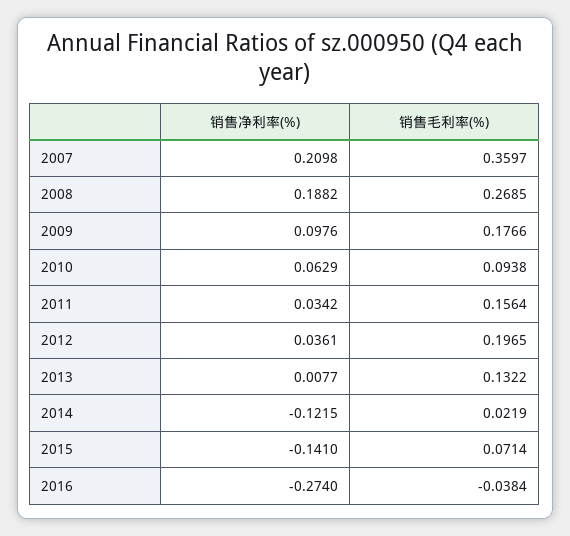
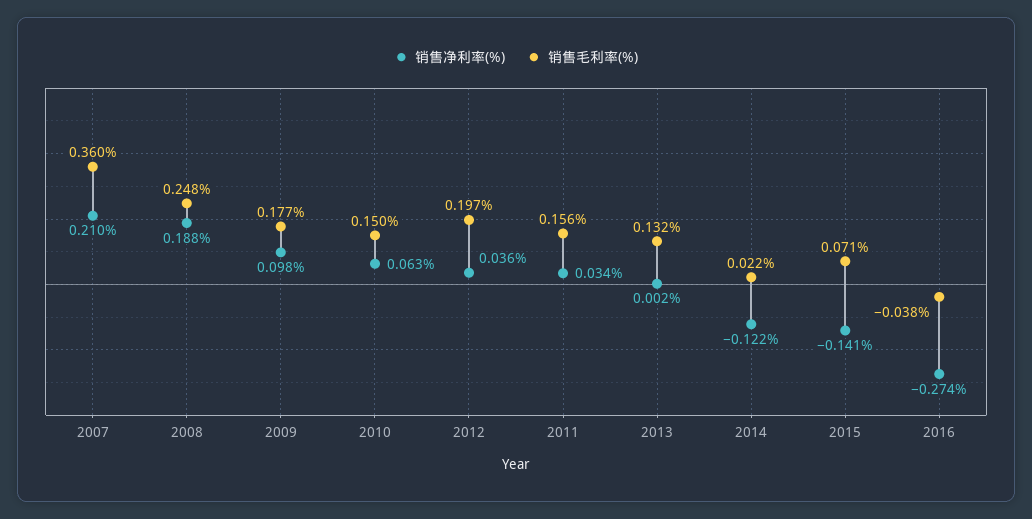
销售毛利率(%), 2008: 0.2685 -> 0.248
销售毛利率(%), 2010: 0.0938 -> 0.15
销售净利率(%), 2013: 0.0077 -> 0.002

